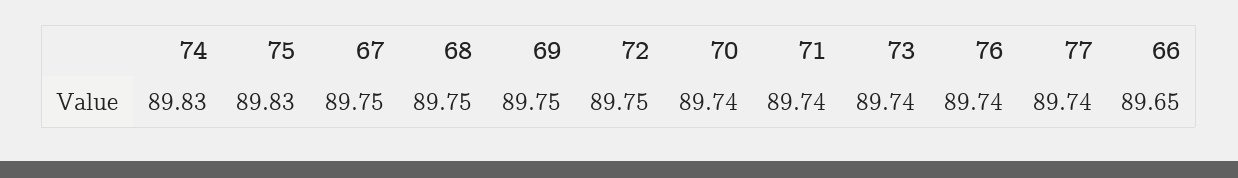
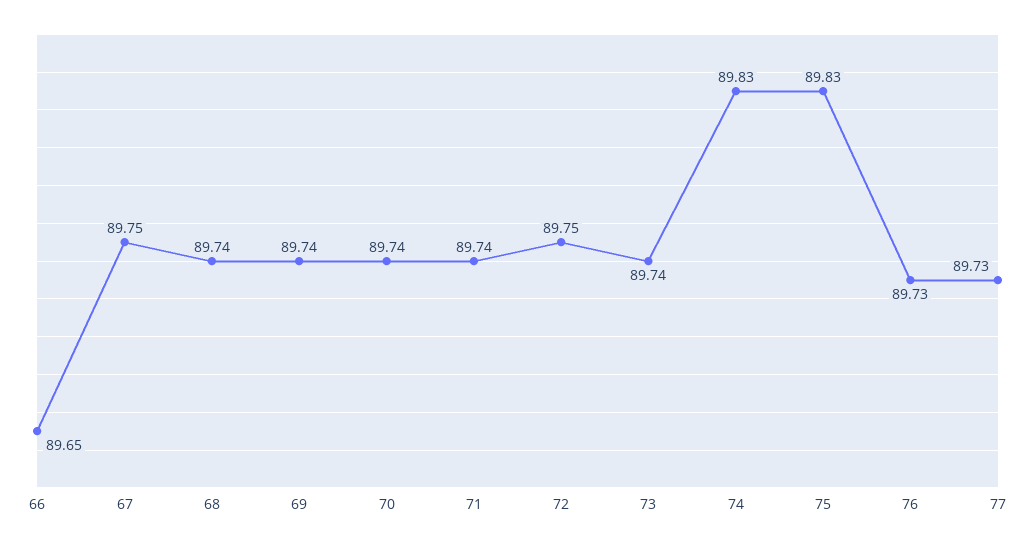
68: 89.75 -> 89.74
69: 89.75 -> 89.74
76: 89.74 -> 89.73
77: 89.74 -> 89.73

